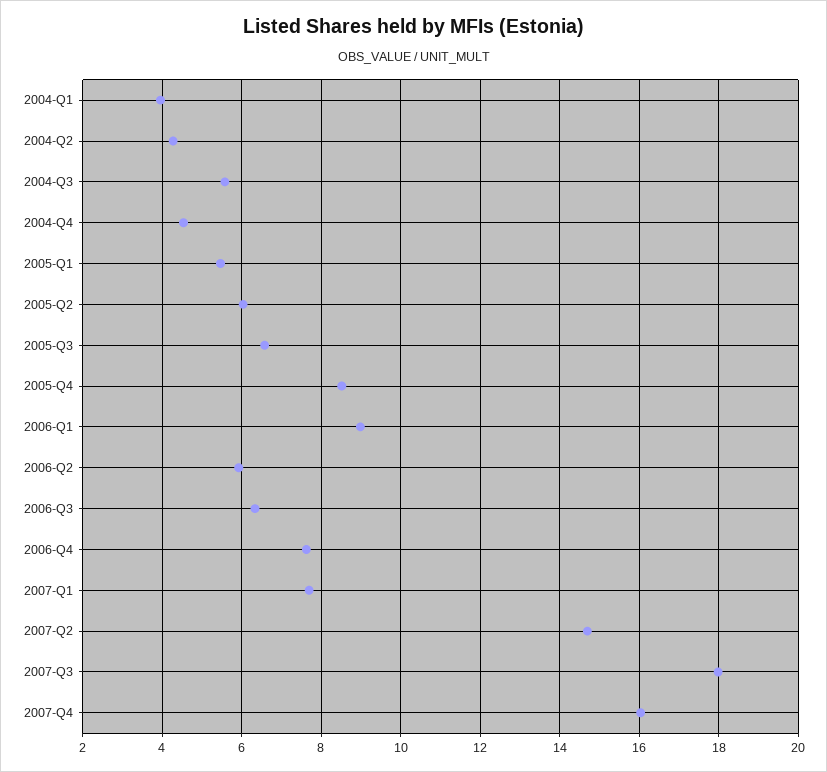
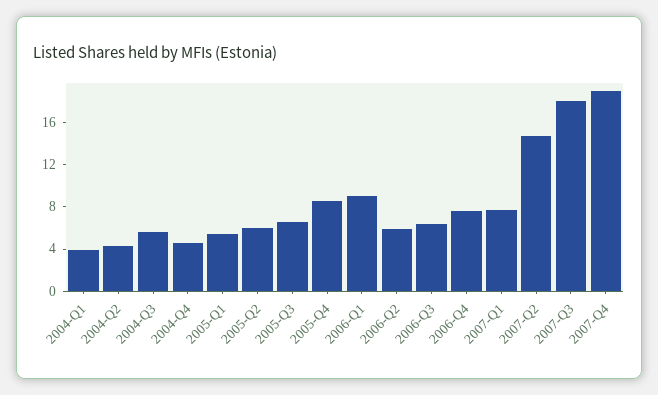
2007-Q4: 16 -> 19

